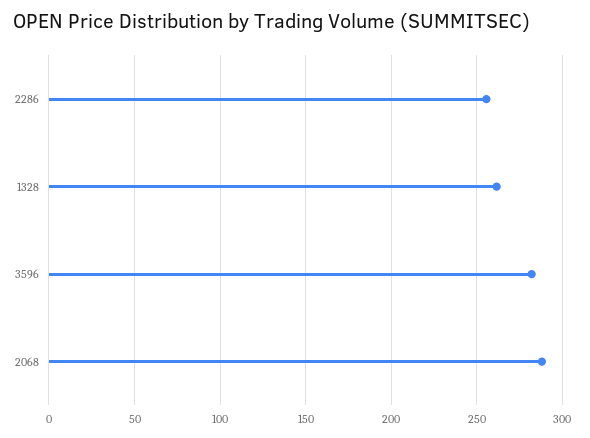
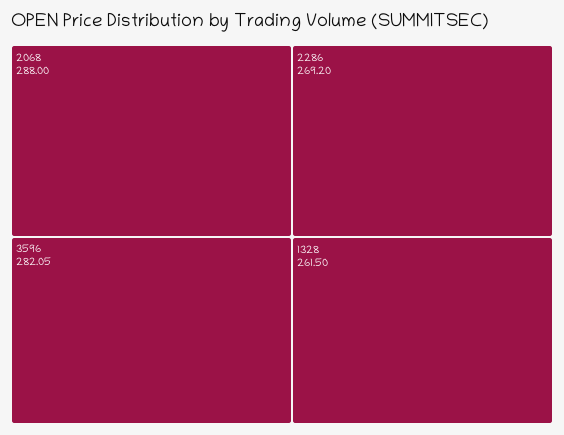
2286: 255 -> 269.2

